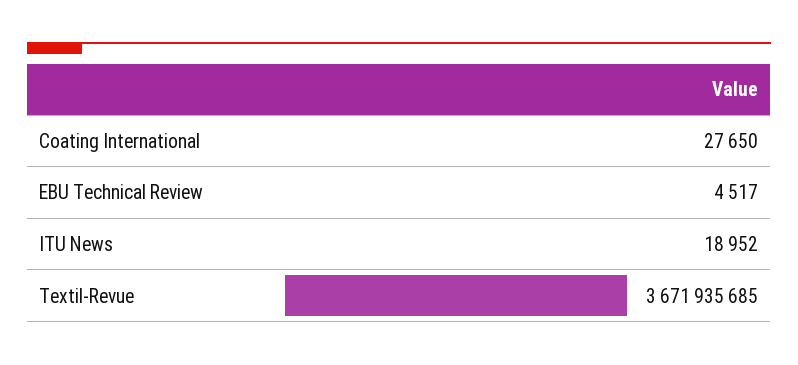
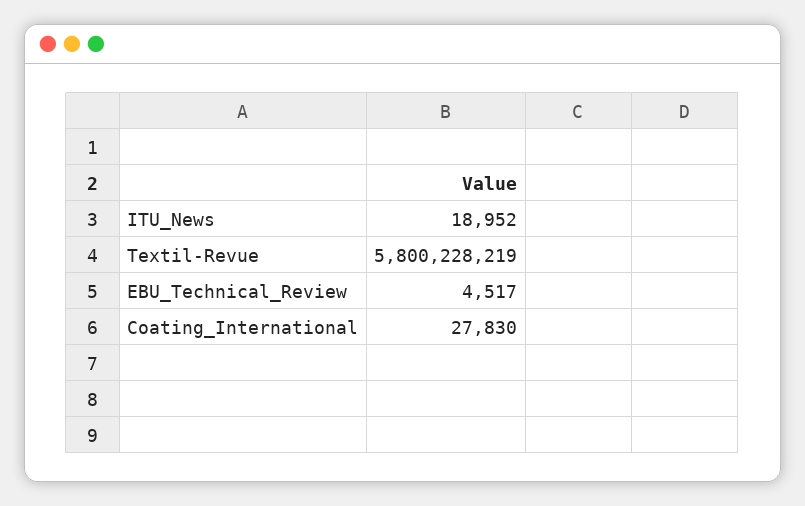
Coating International: 27650 -> 27830
Textil-Revue: 3671935685 -> 5800228219

